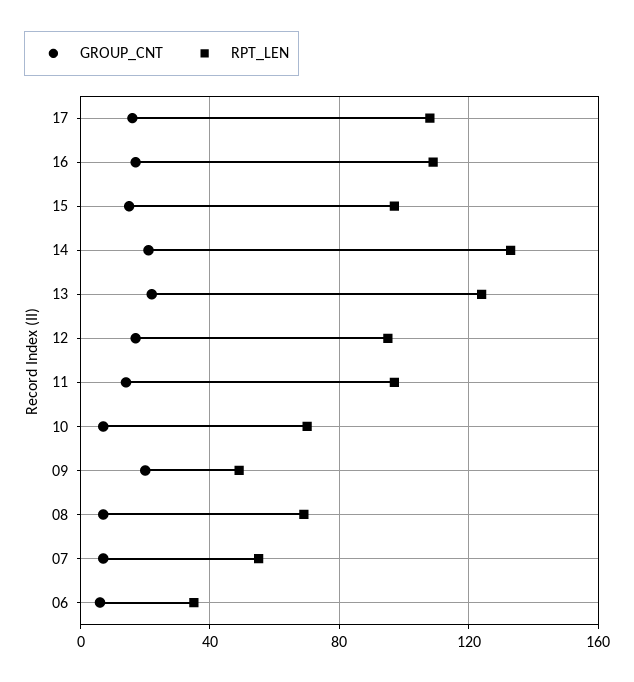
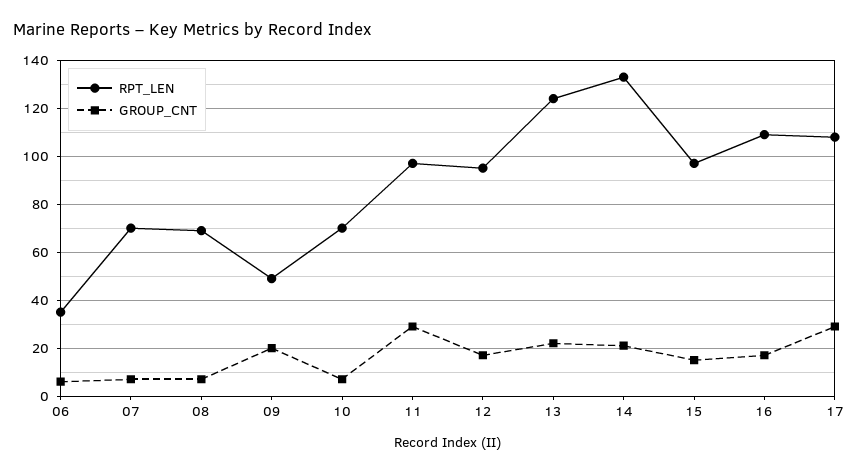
GROUP_CNT, 17: 15 -> 30
GROUP_CNT, 11: 15 -> 30
RPT_LEN, 07: 55 -> 70

